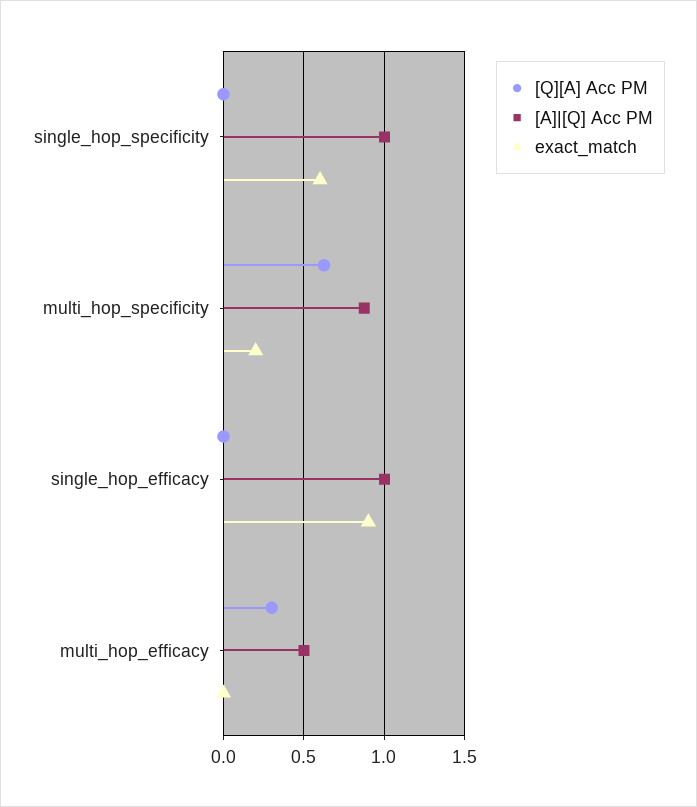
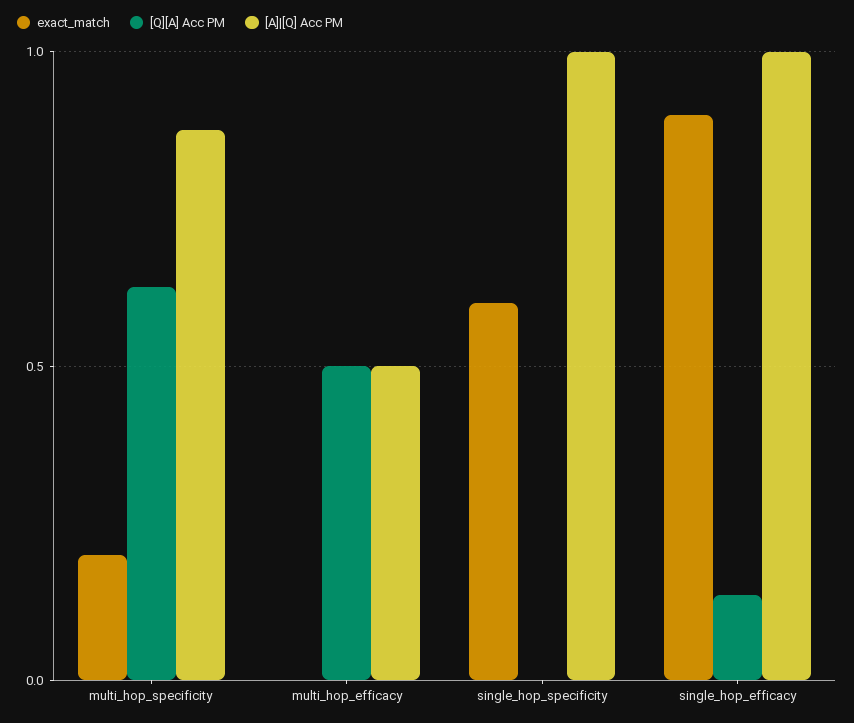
[Q][A] Acc PM, single_hop_efficacy: 0 -> 0.15
[Q][A] Acc PM, multi_hop_efficacy: 0.3 -> 0.5

